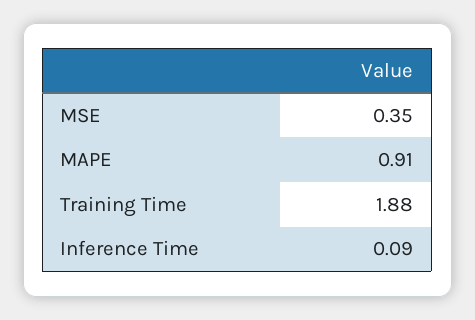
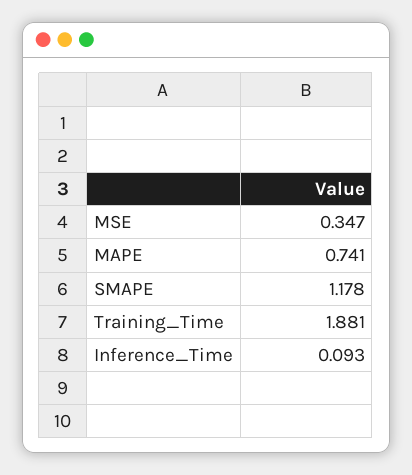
MAPE: 0.91 -> 0.741
SMAPE: none -> 1.178

